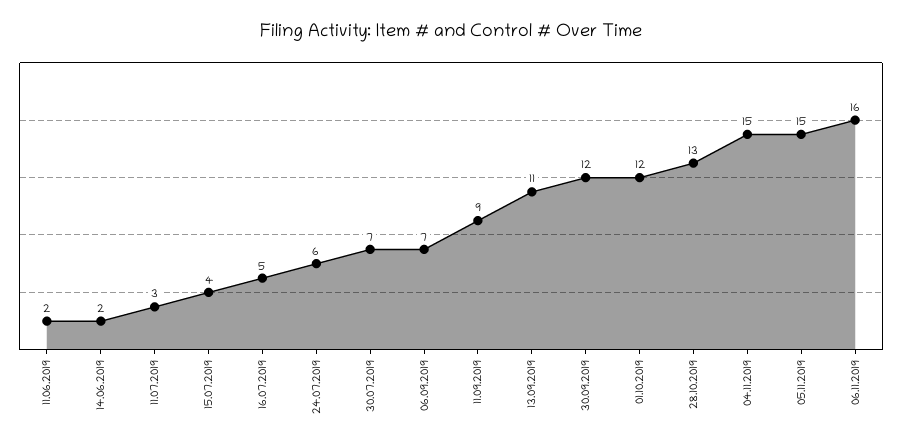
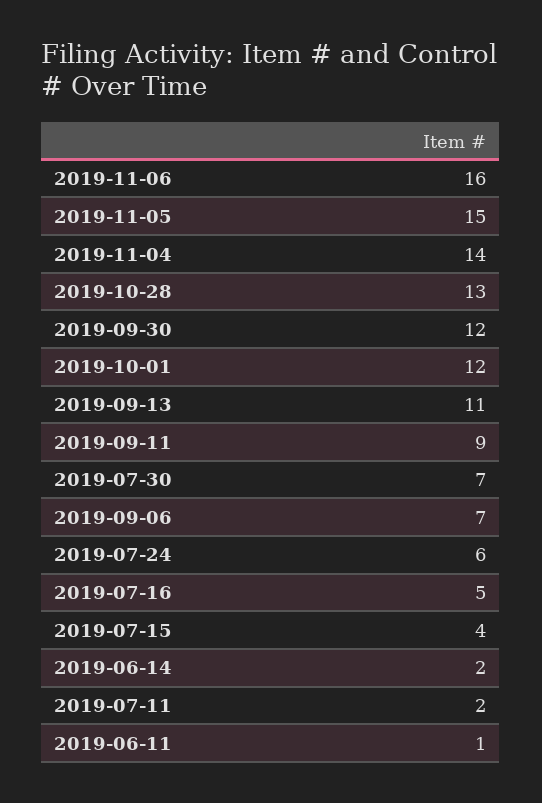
11.06.2019: 2 -> 1
11.07.2019: 3 -> 2
04.11.2019: 15 -> 14

